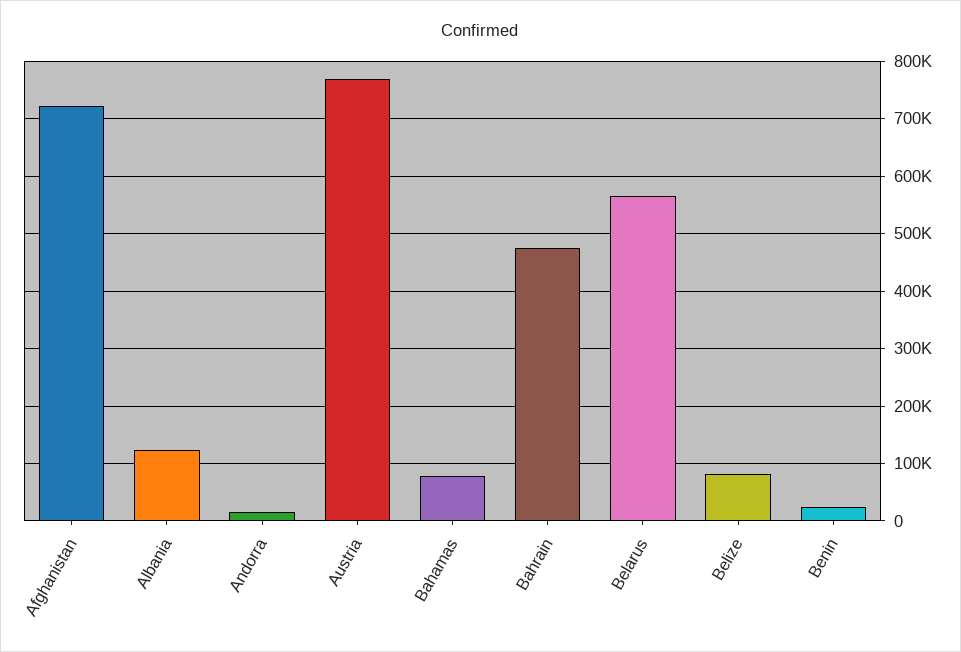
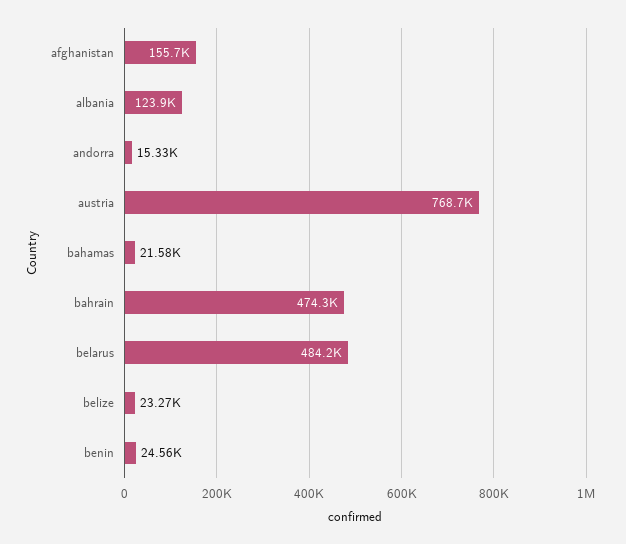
Afghanistan: 720000 -> 155700
Bahamas: 80000 -> 21580
Belarus: 560000 -> 484200
Belize: 80000 -> 23270

